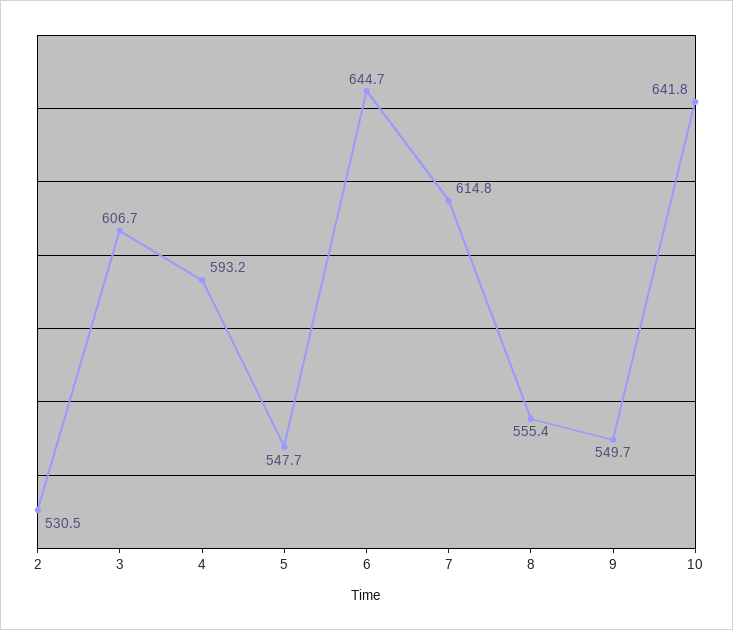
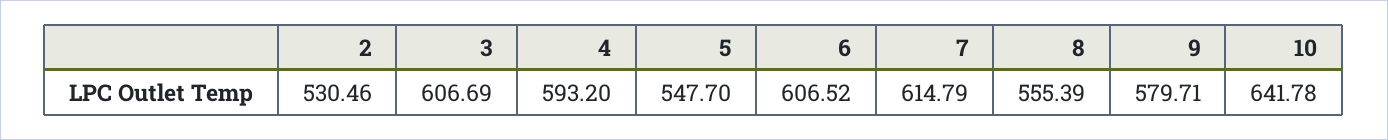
6: 644.7 -> 606.52
9: 549.7 -> 579.71

